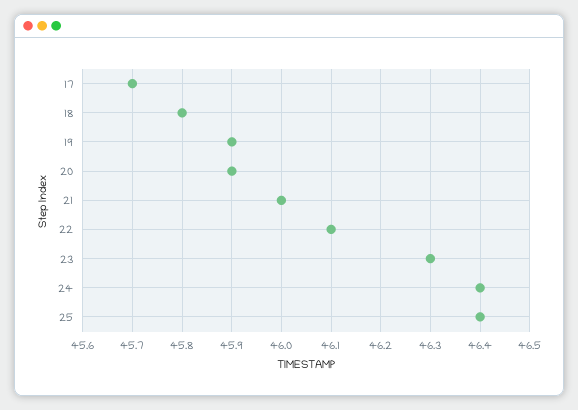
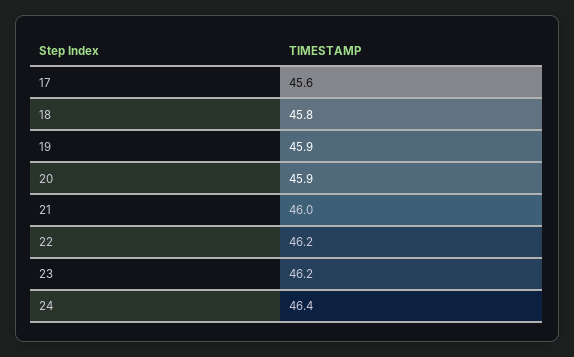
17: 45.7 -> 45.6
22: 46.1 -> 46.2
23: 46.3 -> 46.2
25: 46.4 -> none

